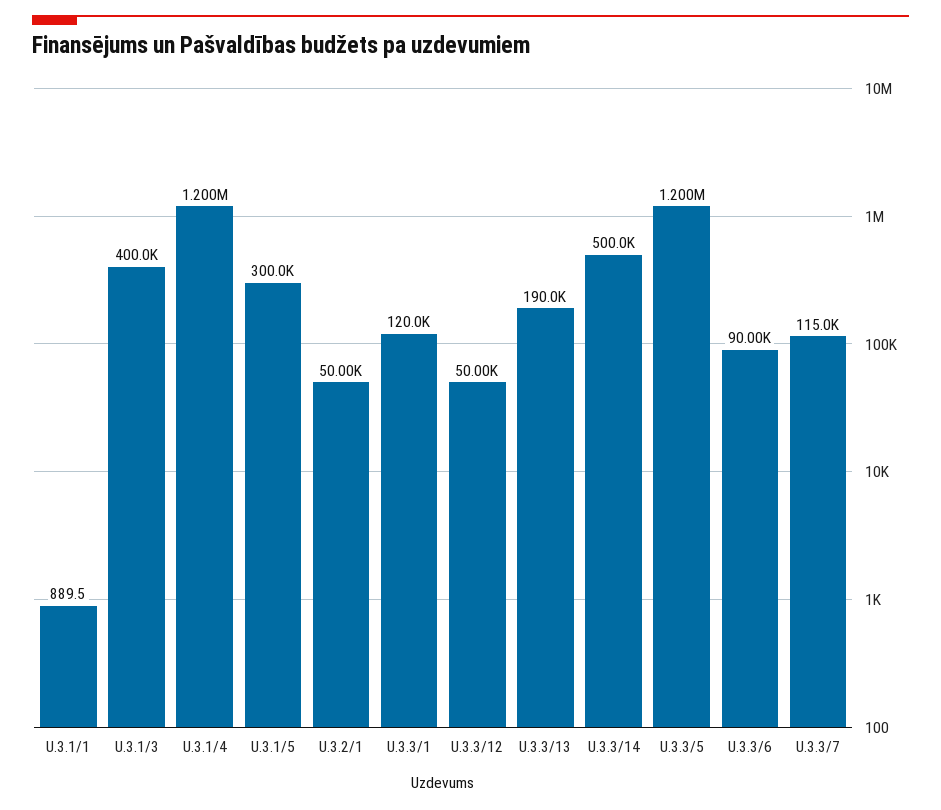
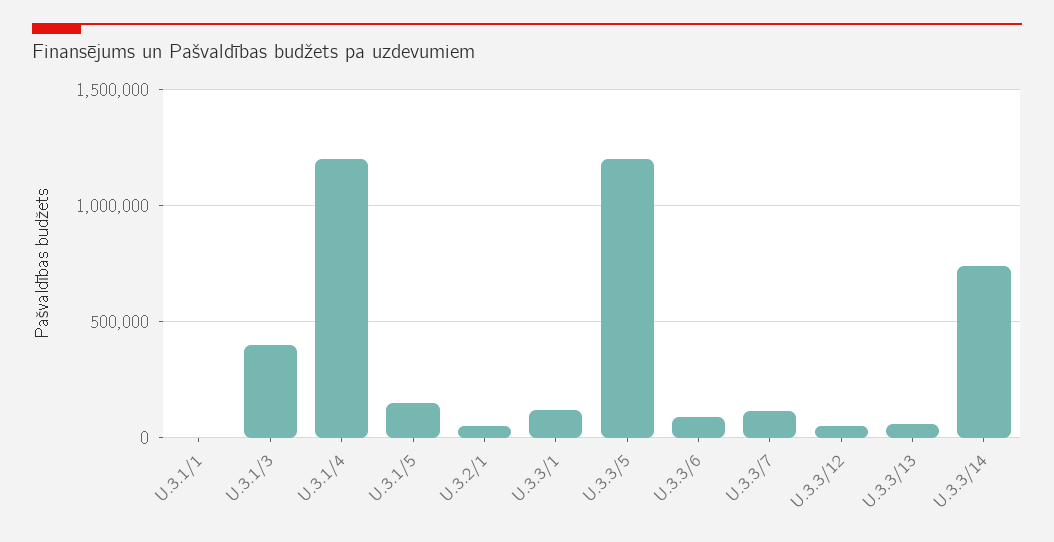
U.3.1/5: 300000 -> 150000
U.3.3/13: 190000 -> 50000
U.3.3/14: 500000 -> 750000

